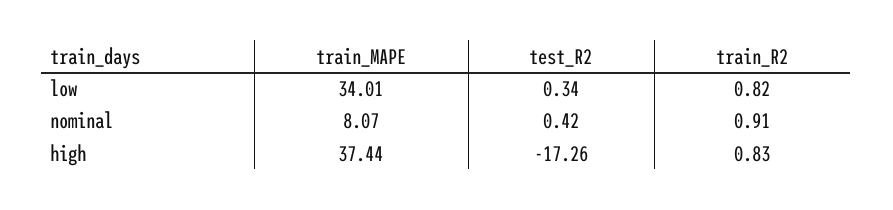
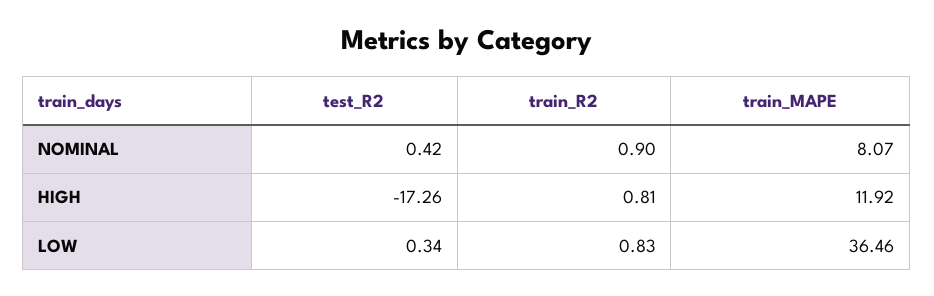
train_MAPE, low: 34.01 -> 36.46
train_R2, low: 0.82 -> 0.83
train_R2, nominal: 0.91 -> 0.9
train_MAPE, high: 37.44 -> 11.92
train_R2, high: 0.83 -> 0.81

